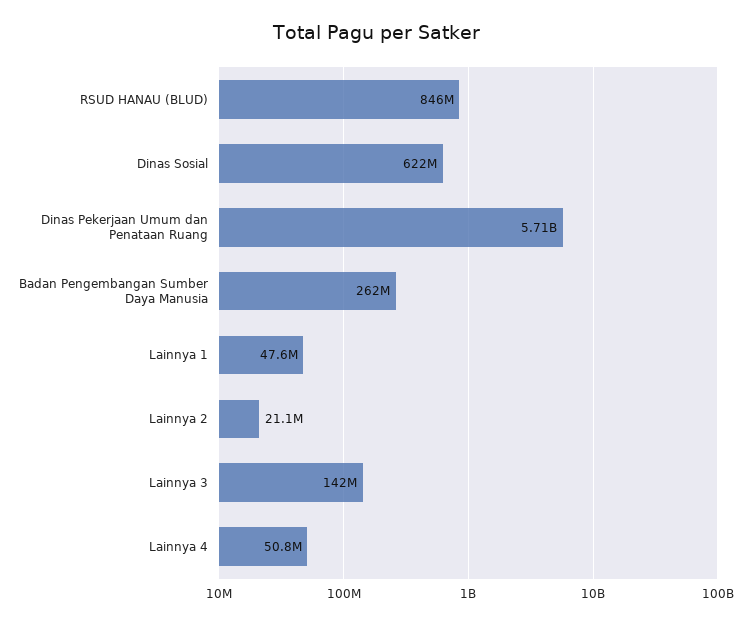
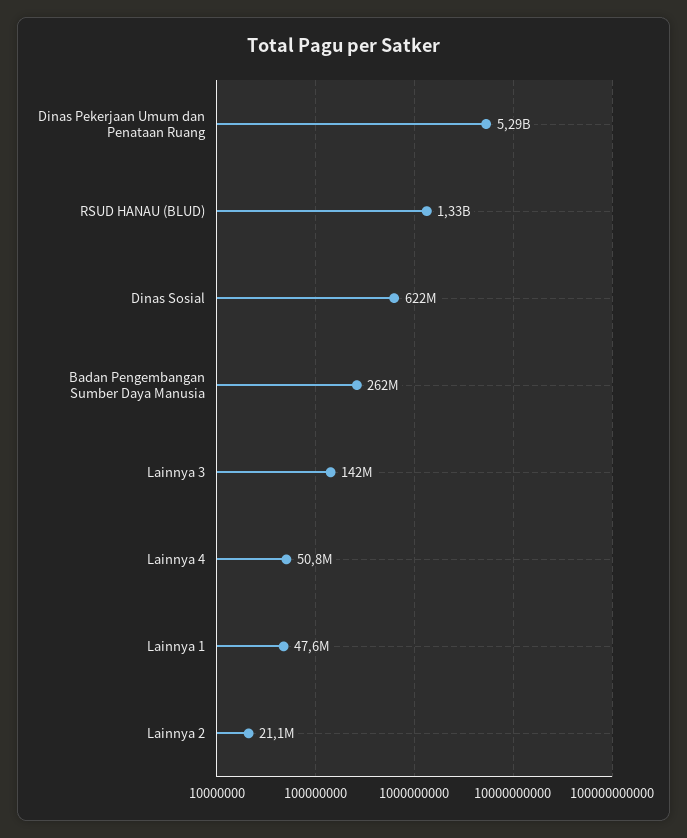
RSUD HANAU (BLUD): 846000000 -> 1330000000
Dinas Pekerjaan Umum dan Penataan Ruang: 5710000000 -> 5290000000

